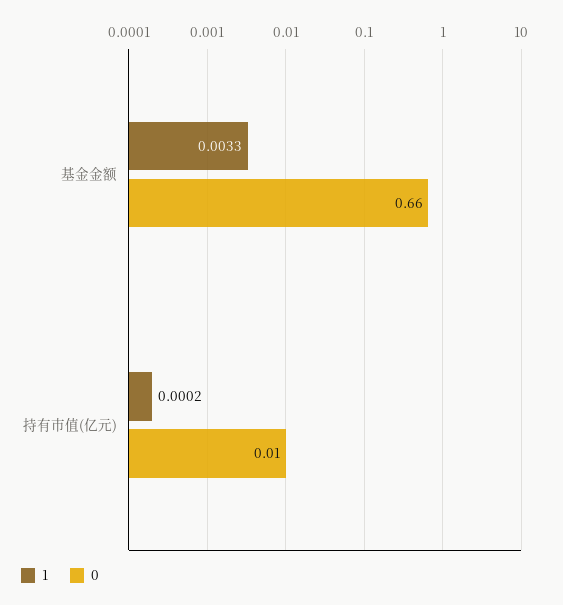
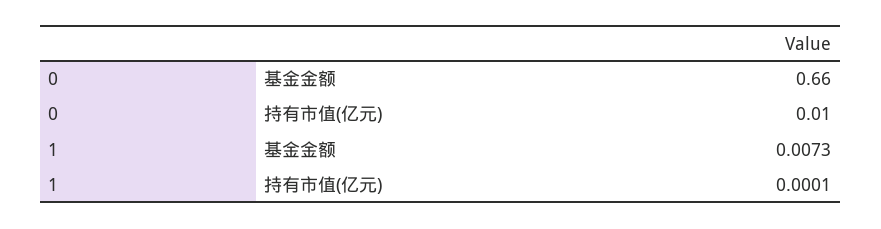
1, 基金金额: 0.0033 -> 0.0073
1, 持有市值(亿元): 0.0002 -> 0.0001

